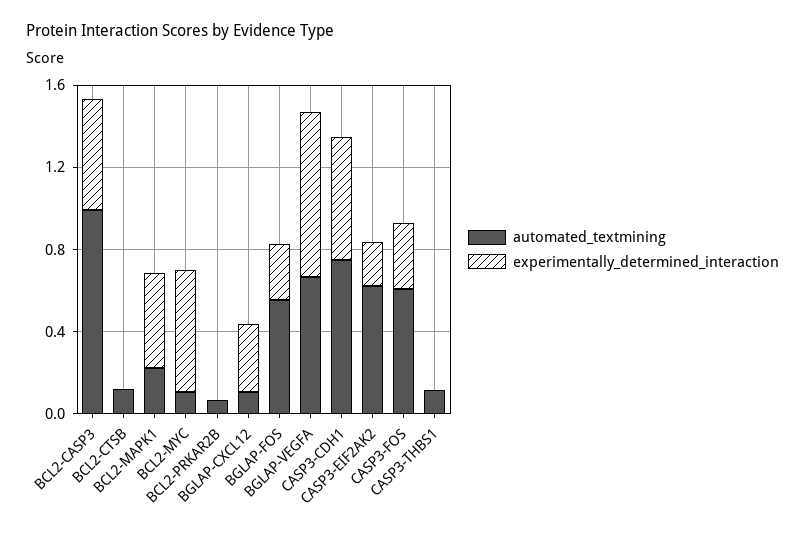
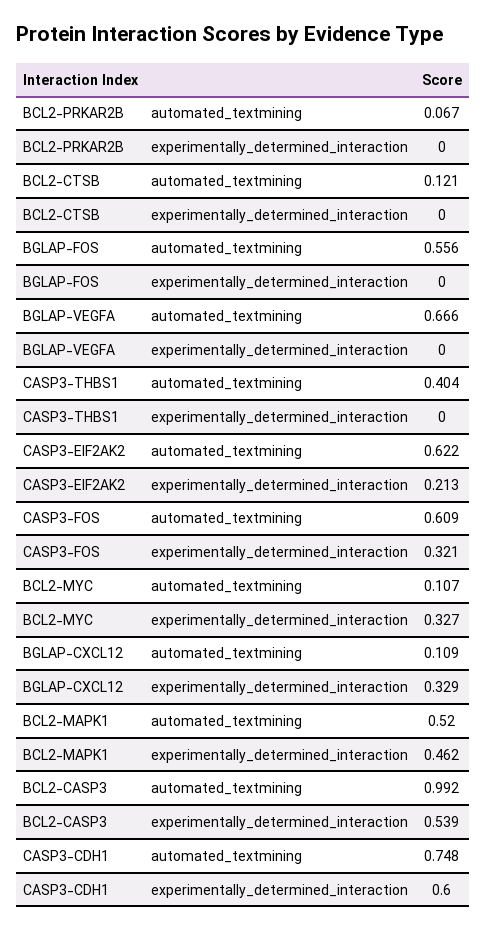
automated_textmining, BCL2-MAPK1: 0.2 -> 0.52
experimentally_determined_interaction, BCL2-MYC: 0.6 -> 0.327
experimentally_determined_interaction, BGLAP-FOS: 0.3 -> 0
experimentally_determined_interaction, BGLAP-VEGFA: 0.8 -> 0
automated_textmining, CASP3-THBS1: 0.1 -> 0.404

